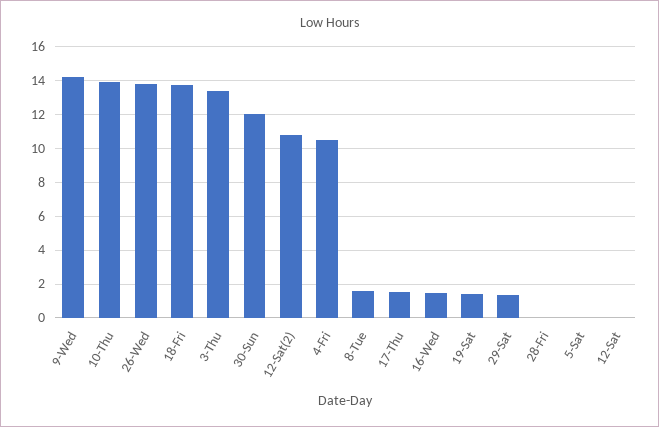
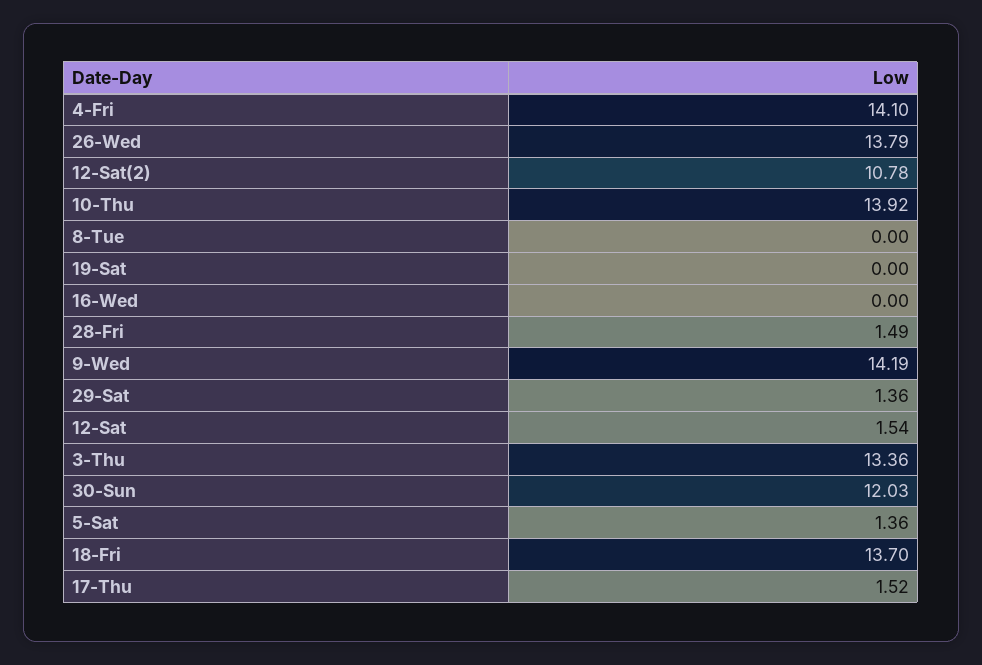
4-Fri: 10.5 -> 14.1
8-Tue: 1.5 -> 0
16-Wed: 1.5 -> 0
19-Sat: 1.5 -> 0
28-Fri: 0 -> 1.49
5-Sat: 0 -> 1.36
12-Sat: 0 -> 1.54

